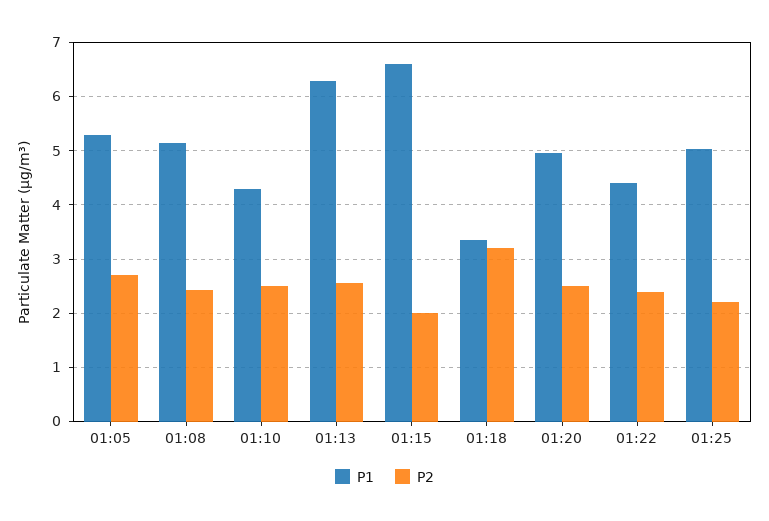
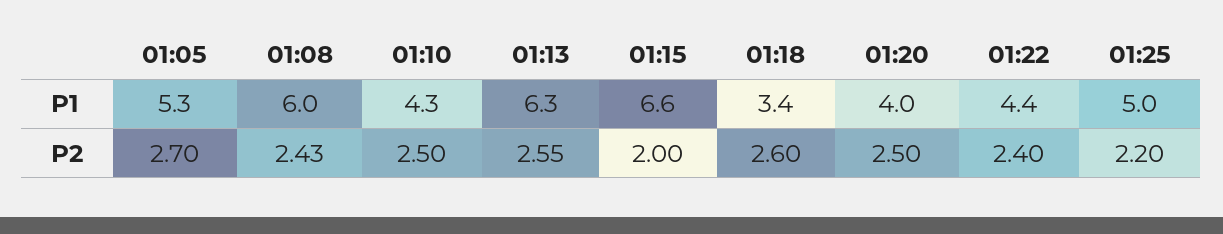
P1, 01:08: 5.2 -> 6
P2, 01:18: 3.2 -> 2.6
P1, 01:20: 5 -> 4

